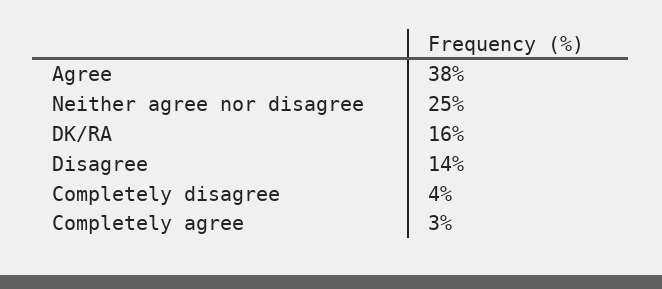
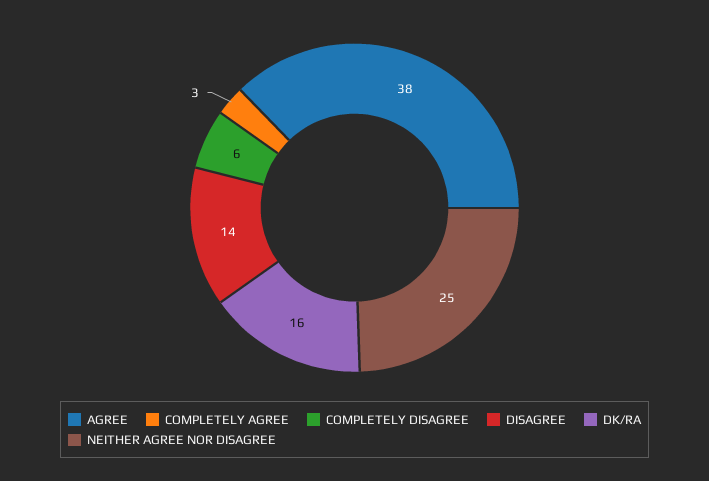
Completely disagree: 4 -> 6

